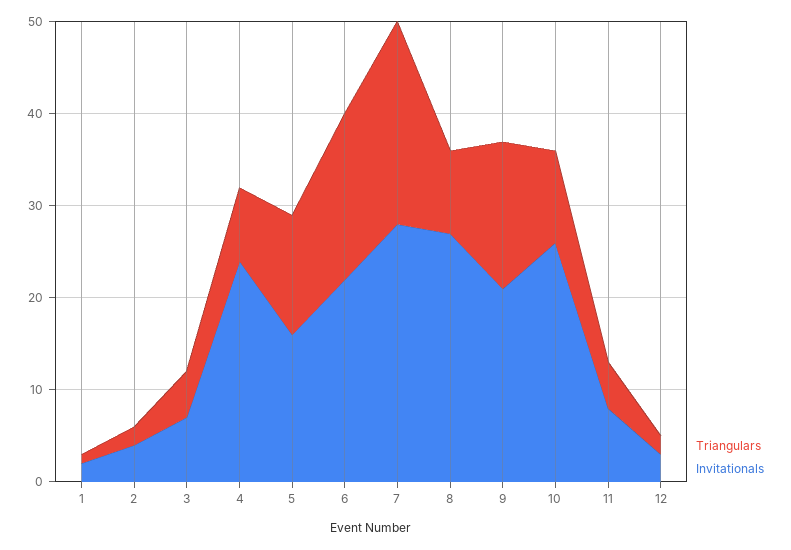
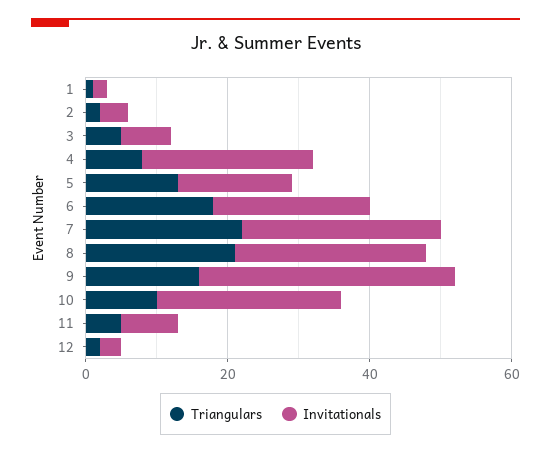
Triangulars, 8: 9 -> 20
Invitationals, 9: 21 -> 35

